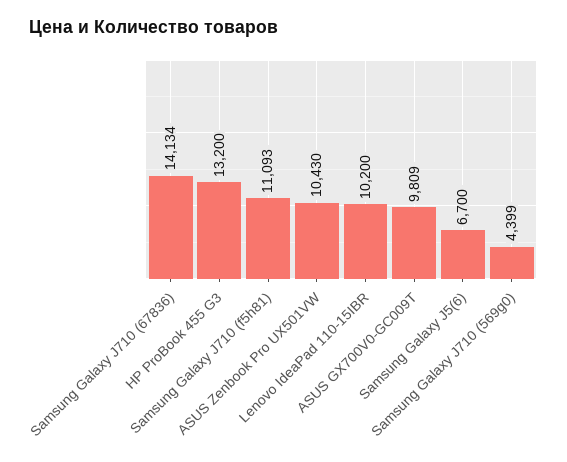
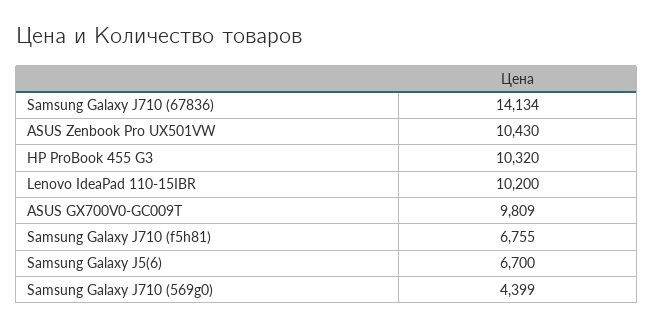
HP ProBook 455 G3: 13200 -> 10320
Samsung Galaxy J710 (f5h81): 11093 -> 6755

